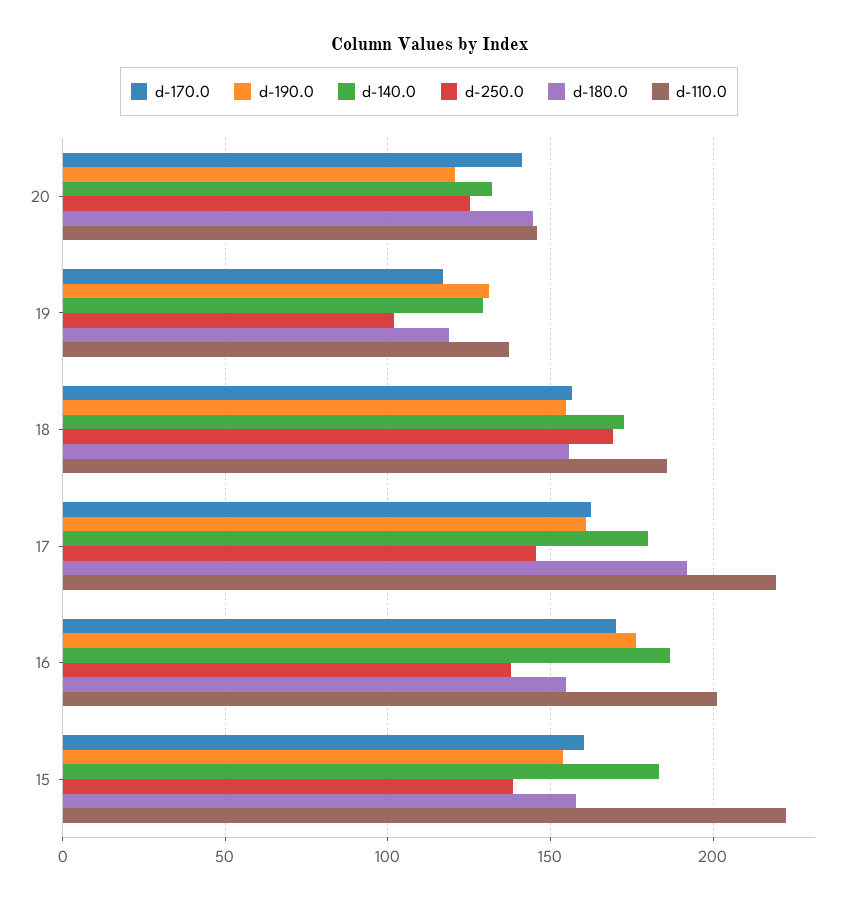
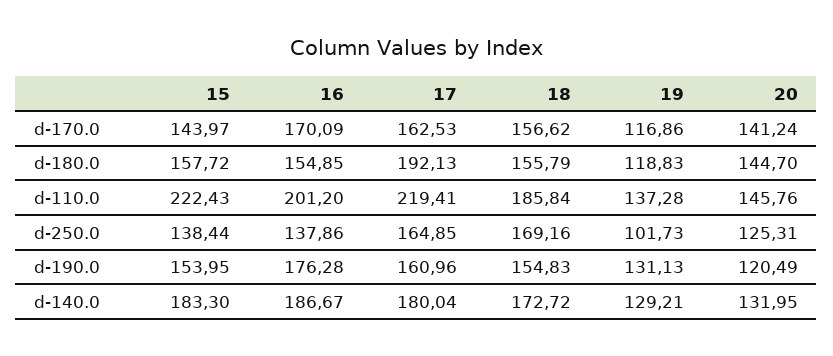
d-250.0, 17: 145 -> 164.85
d-170.0, 15: 160 -> 143.97

